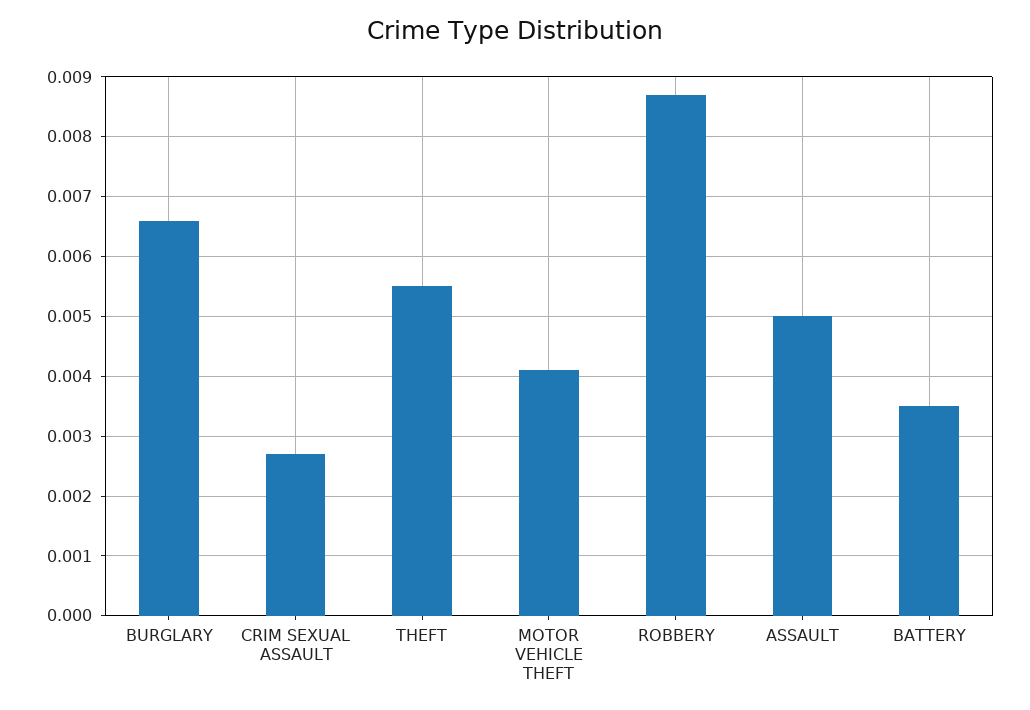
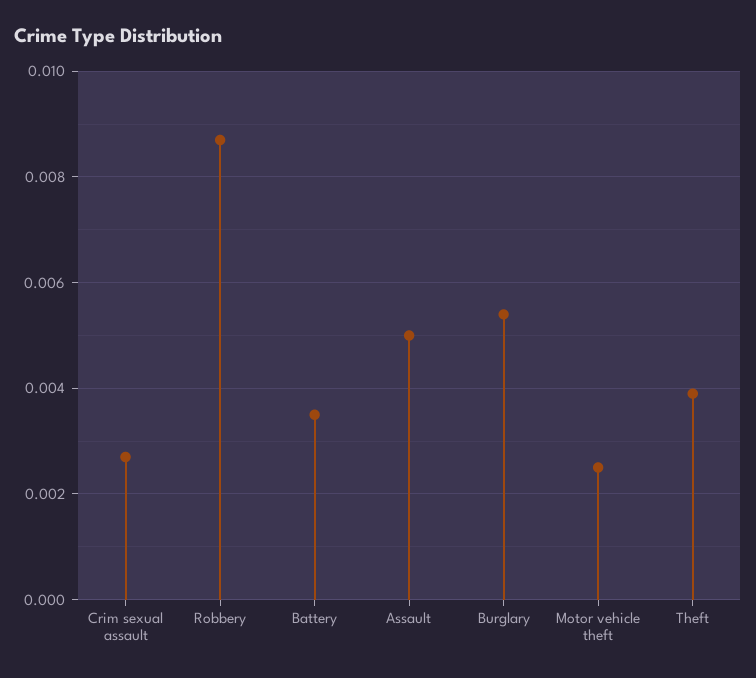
BURGLARY: 0.0065 -> 0.0055
THEFT: 0.0055 -> 0.004
MOTOR VEHICLE THEFT: 0.004 -> 0.0025

